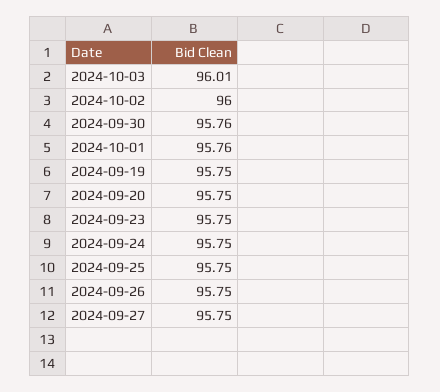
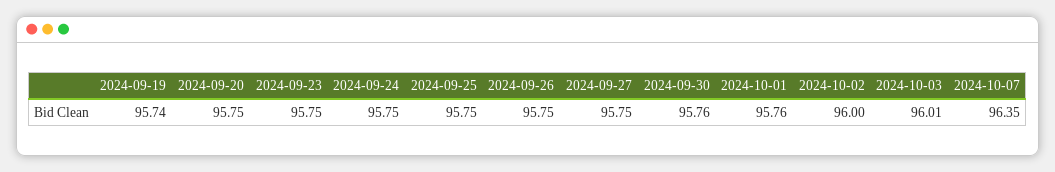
2024-09-19: 95.75 -> 95.74
2024-10-07: none -> 96.35

